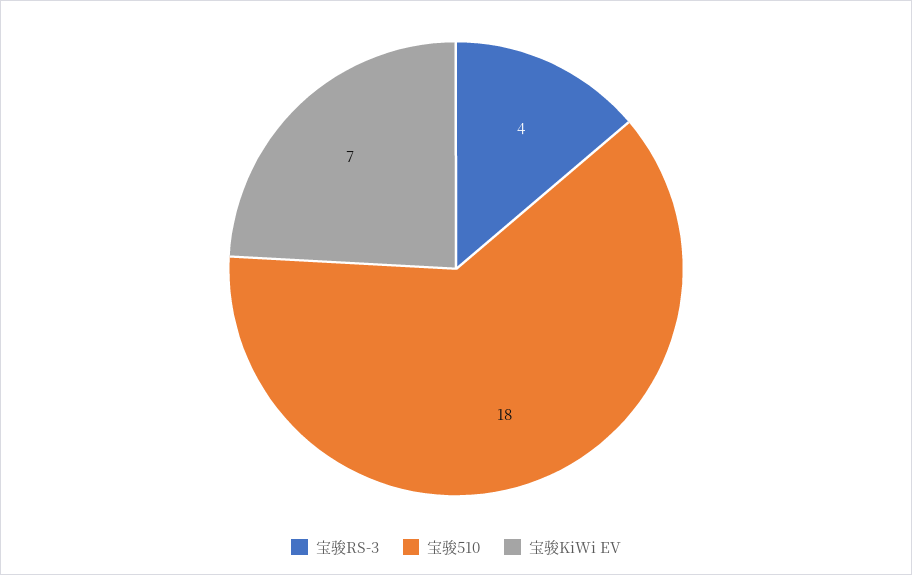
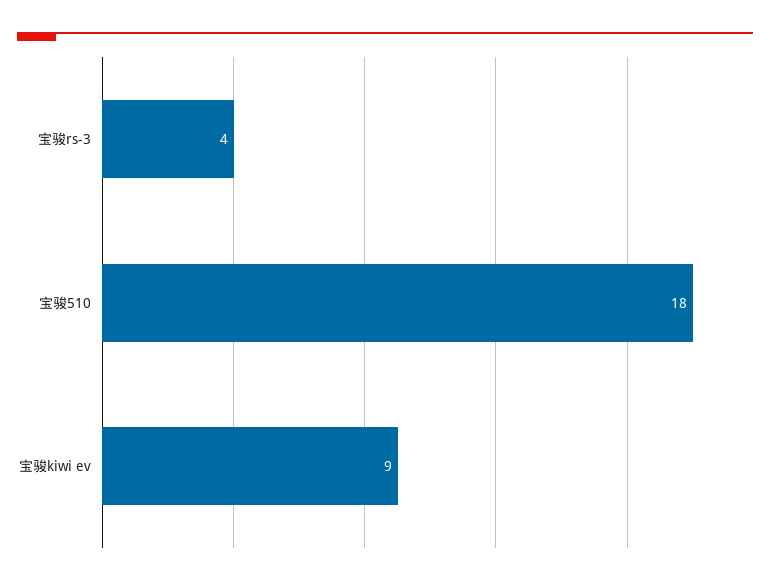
宝骏KiWi EV: 7 -> 9

